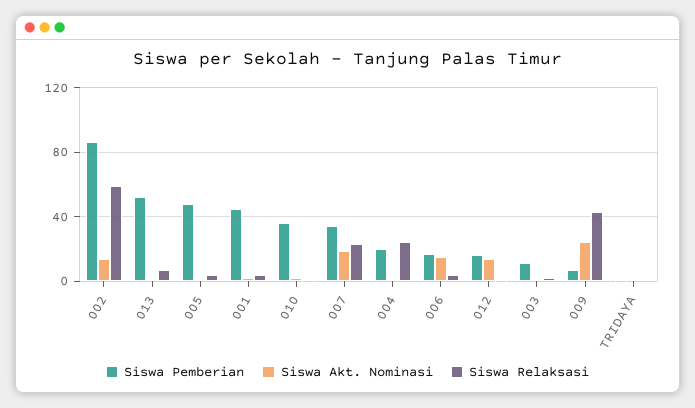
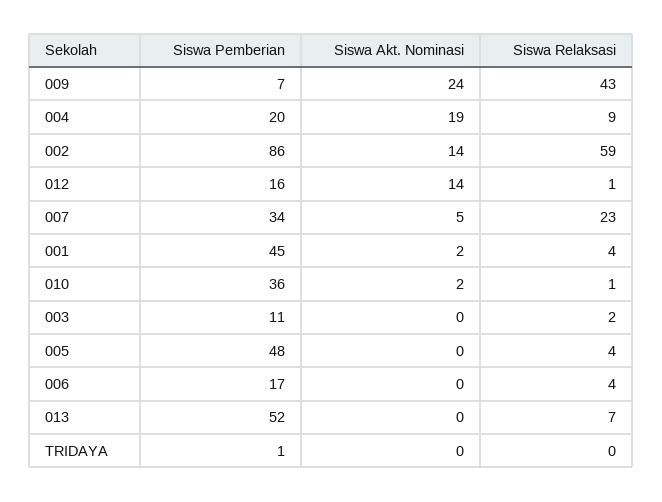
Siswa Akt. Nominasi, 007: 20 -> 5
Siswa Akt. Nominasi, 004: 0 -> 19
Siswa Relaksasi, 004: 25 -> 9
Siswa Akt. Nominasi, 006: 15 -> 0

